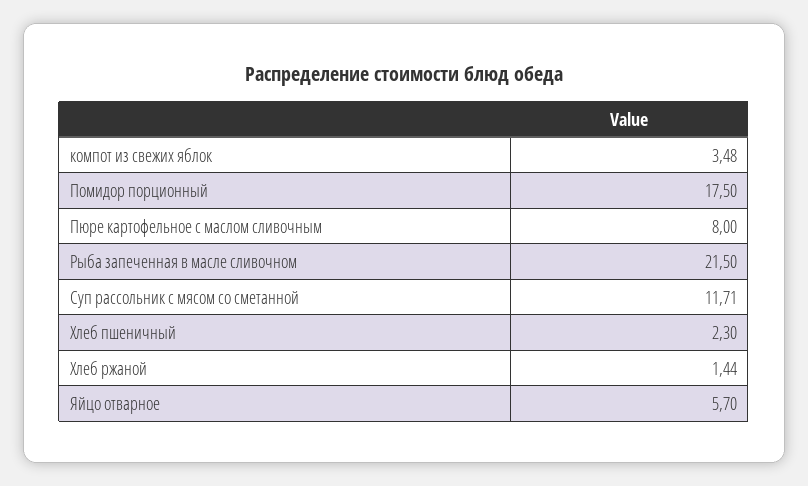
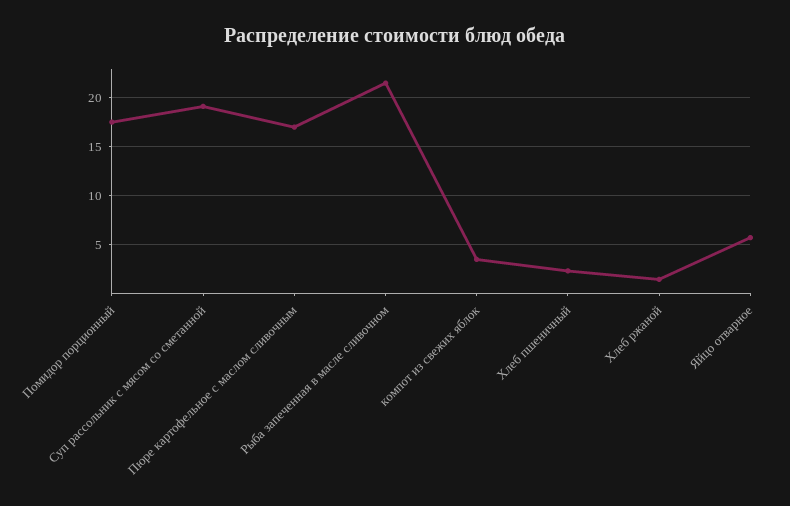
Пюре картофельное с маслом сливочным: 8 -> 17
Суп рассольник с мясом со сметанной: 11.71 -> 19

